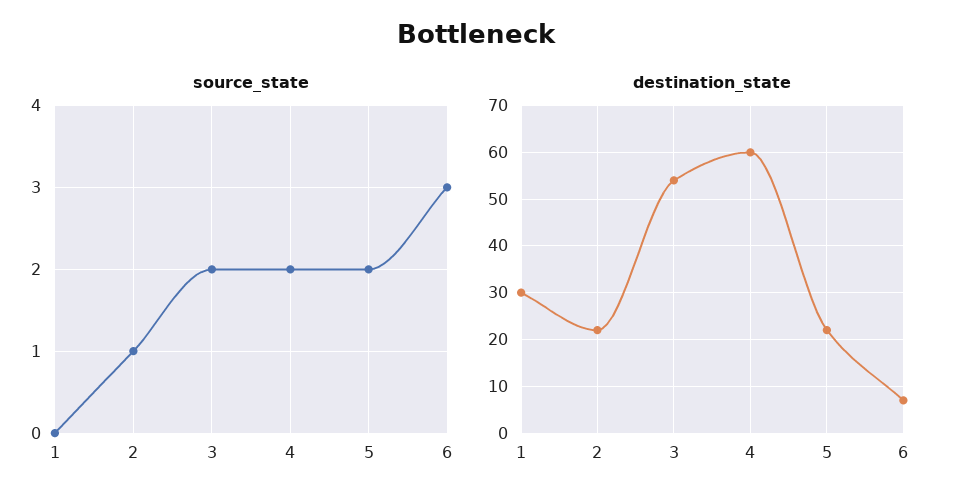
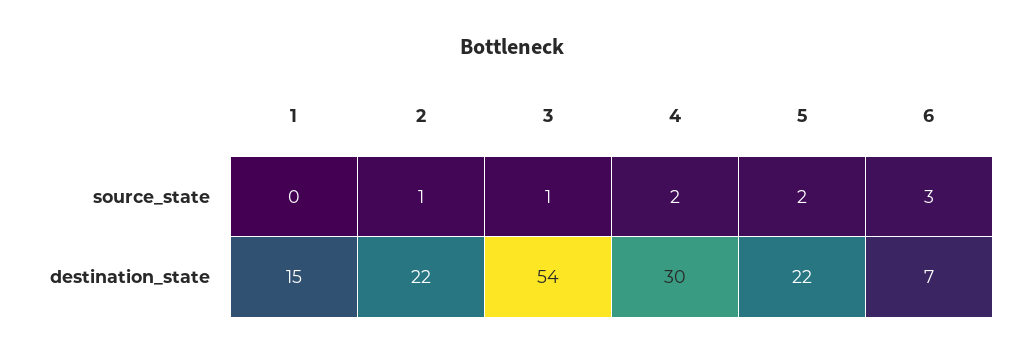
source_state, 3: 2 -> 1
destination_state, 1: 30 -> 15
destination_state, 4: 60 -> 30

